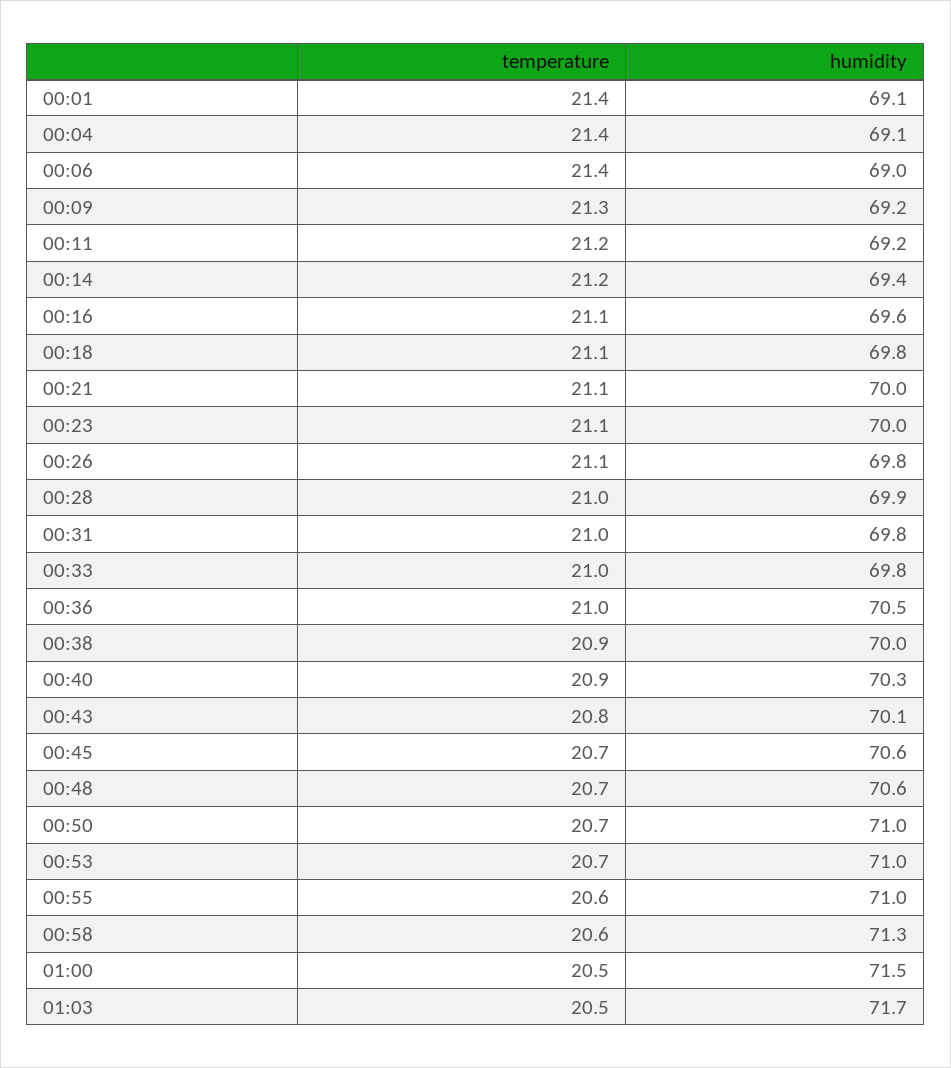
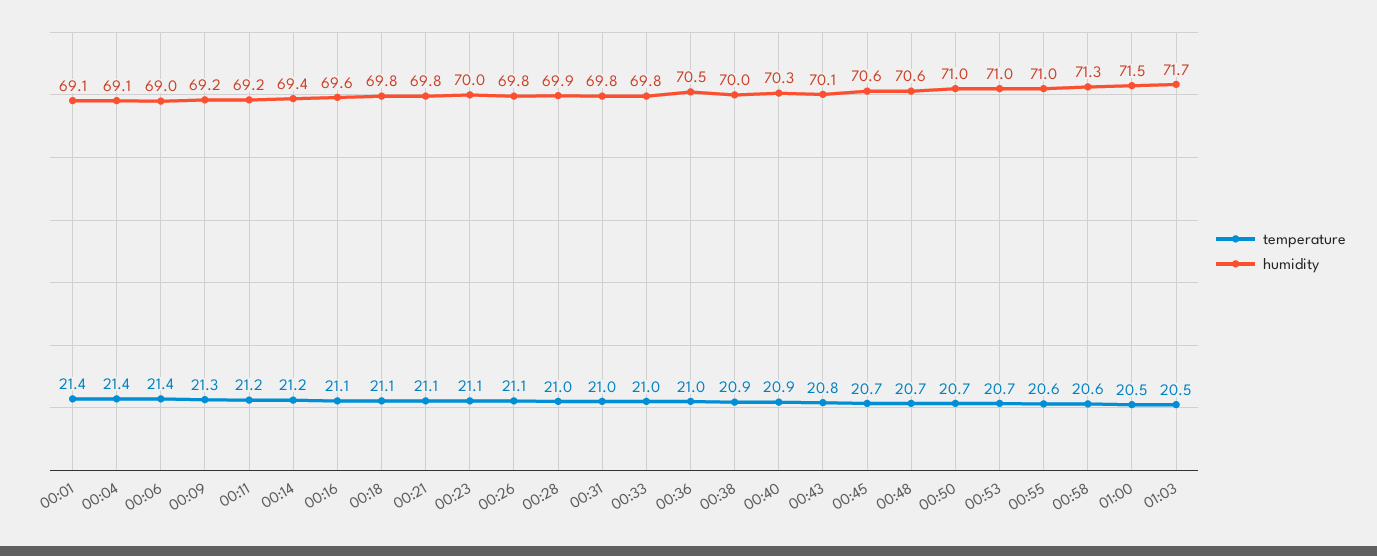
humidity, 00:21: 70 -> 69.8

